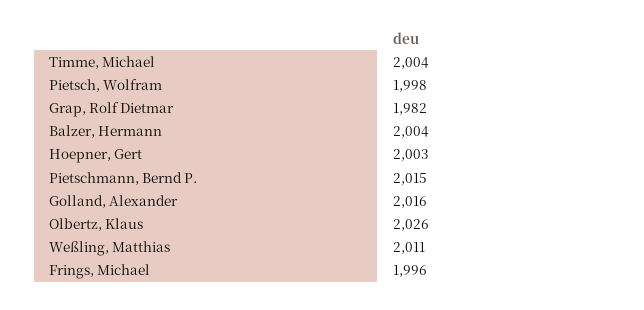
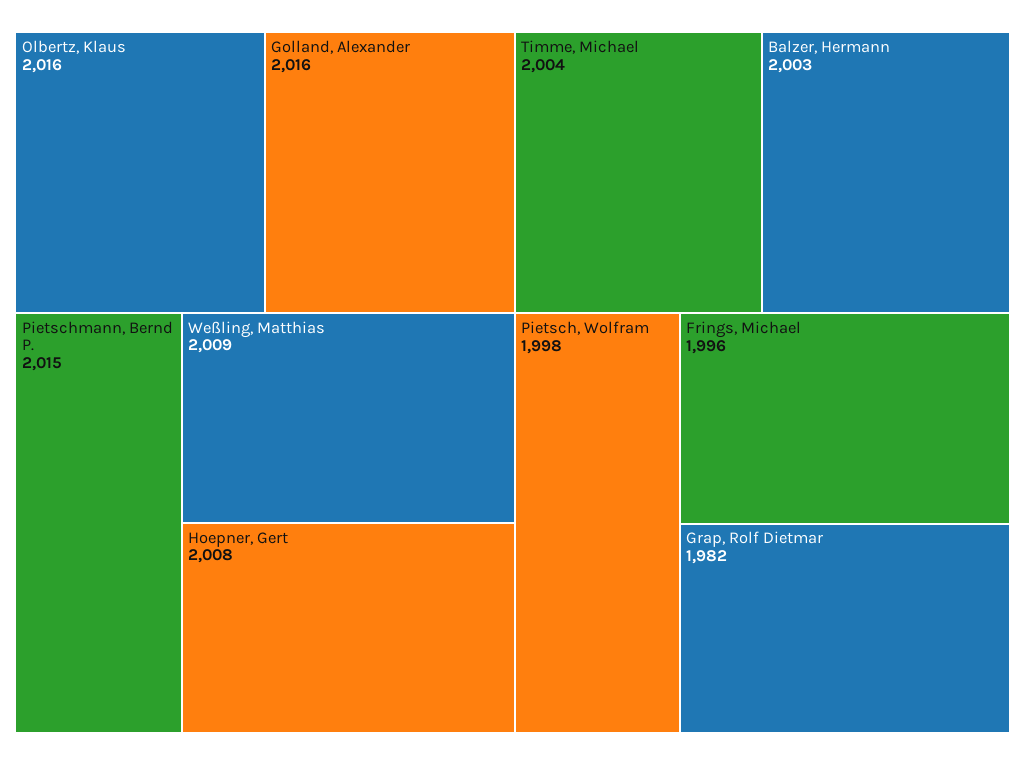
Balzer, Hermann: 2004 -> 2003
Hoepner, Gert: 2003 -> 2008
Olbertz, Klaus: 2026 -> 2016
Weßling, Matthias: 2011 -> 2009

